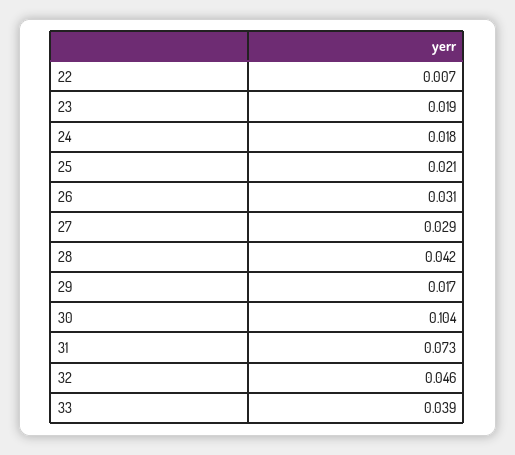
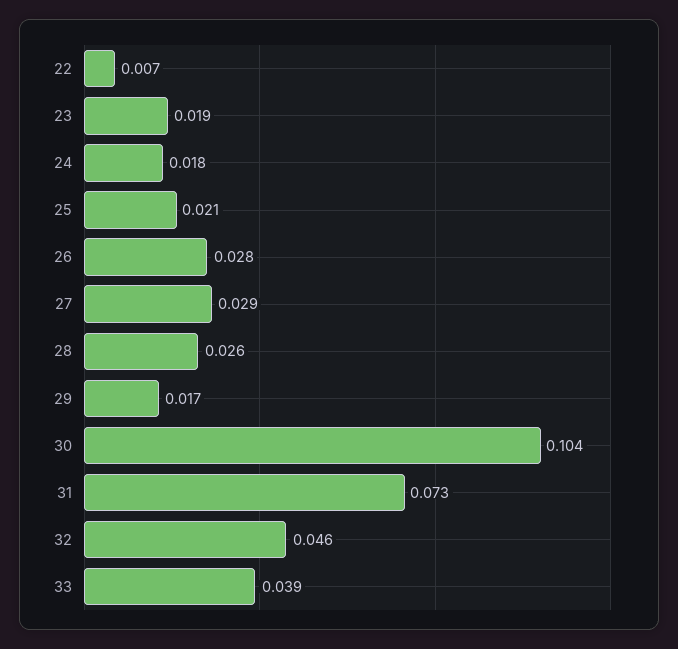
26: 0.031 -> 0.028
28: 0.042 -> 0.026

